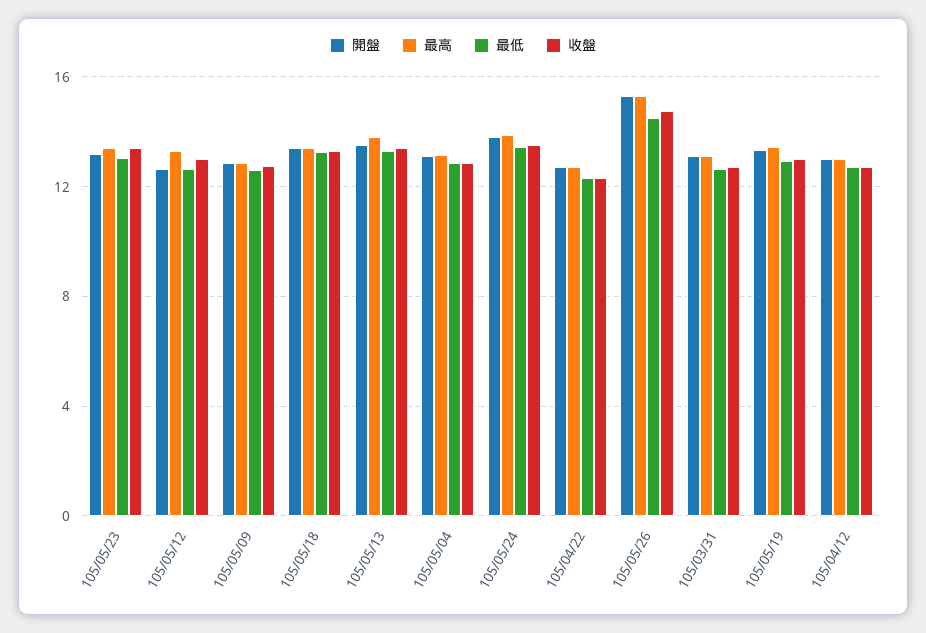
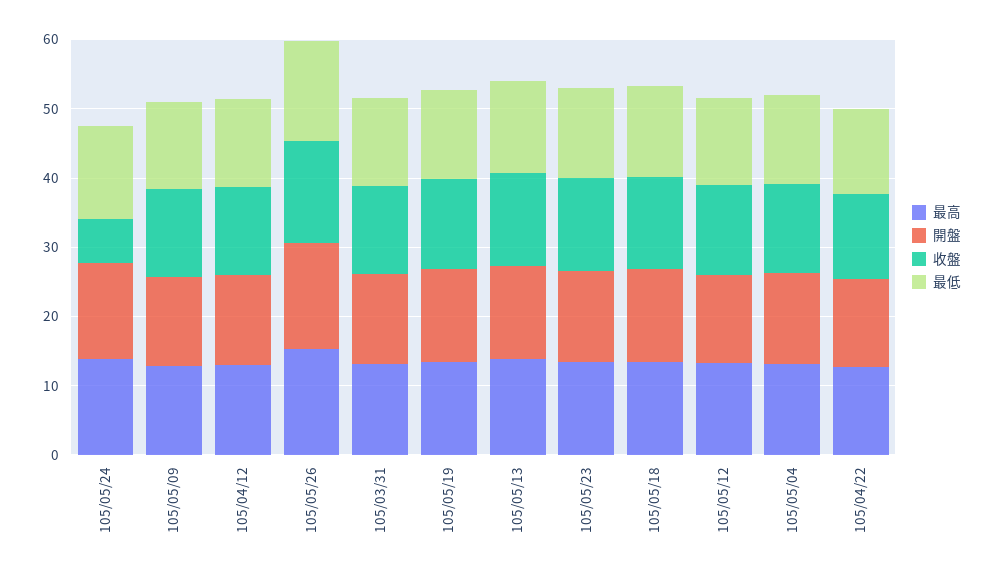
收盤, 105/05/24: 13.5 -> 6

